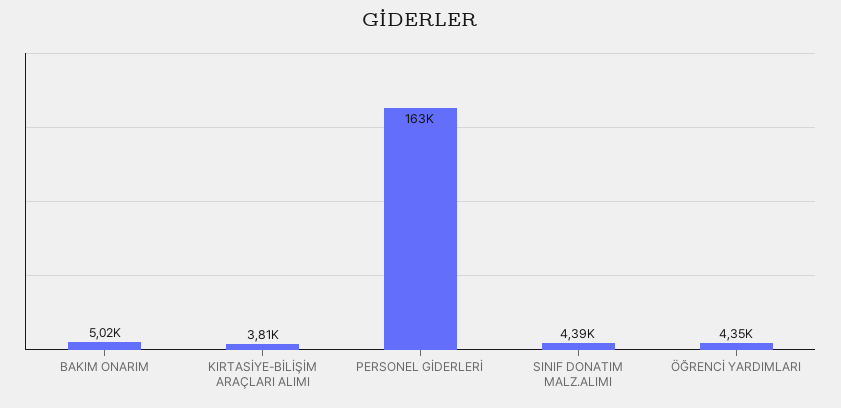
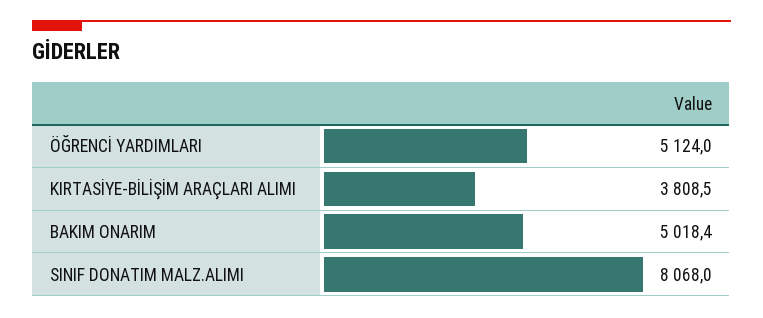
PERSONEL GİDERLERİ: 163000 -> none
SINIF DONATIM MALZ.ALIMI: 4390 -> 8068
ÖĞRENCİ YARDIMLARI: 4350 -> 5124

